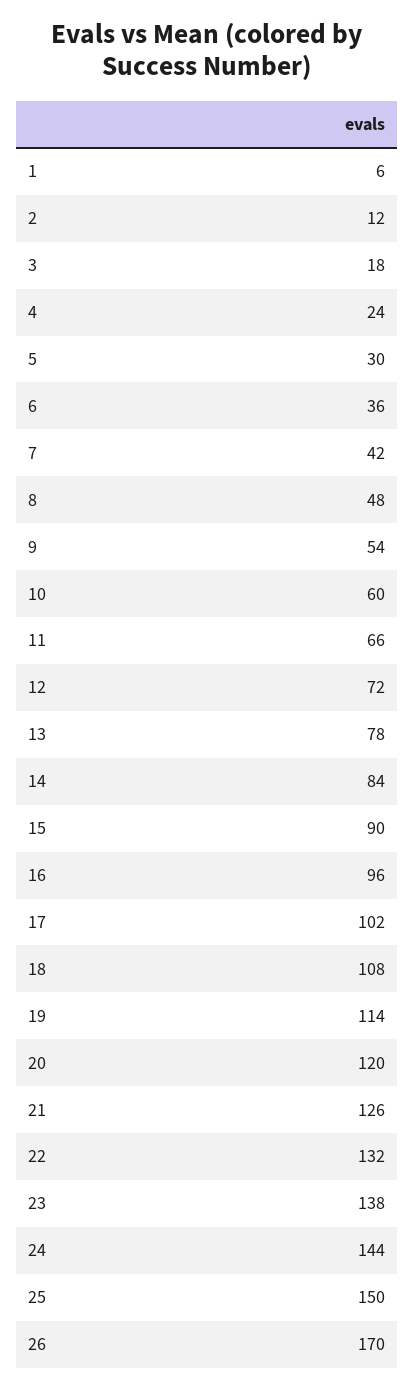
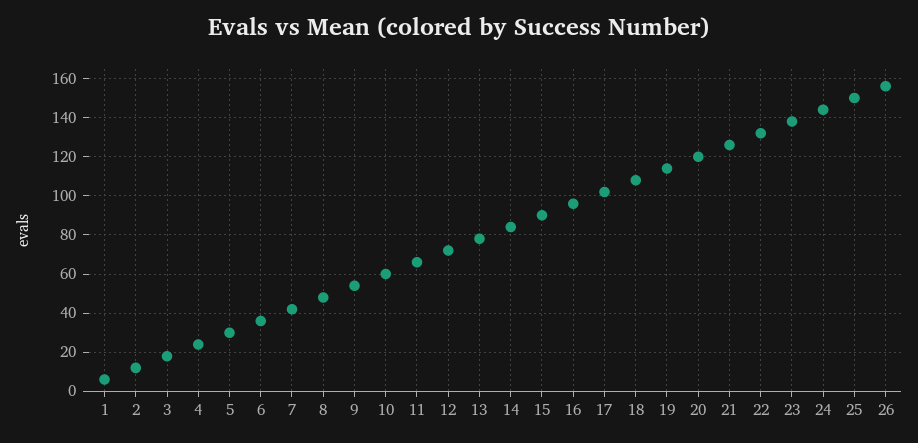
26: 170 -> 155

